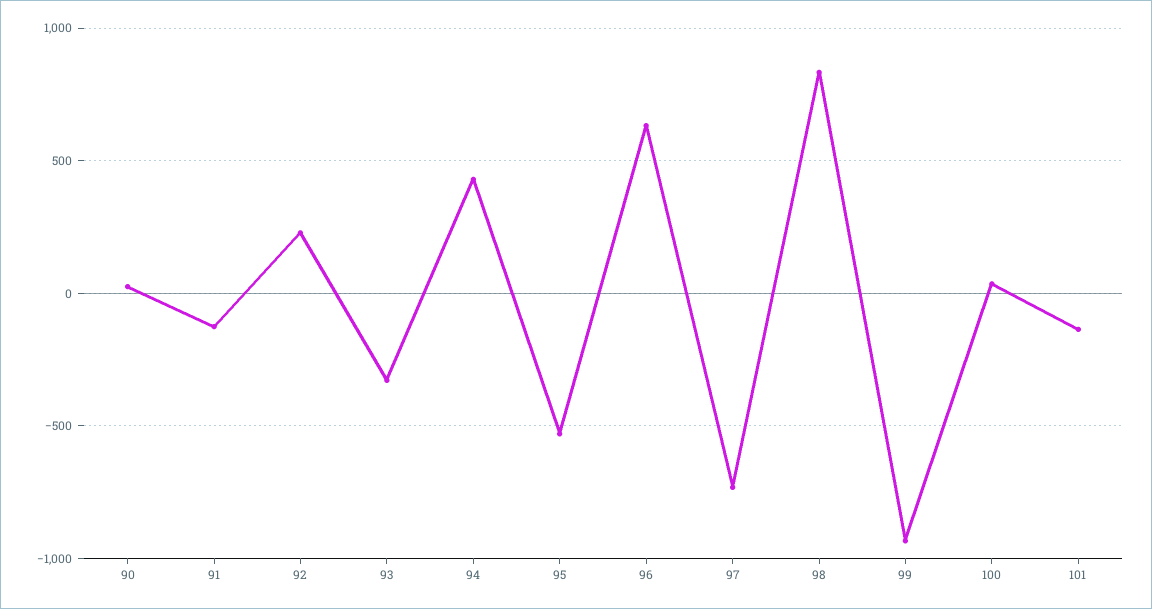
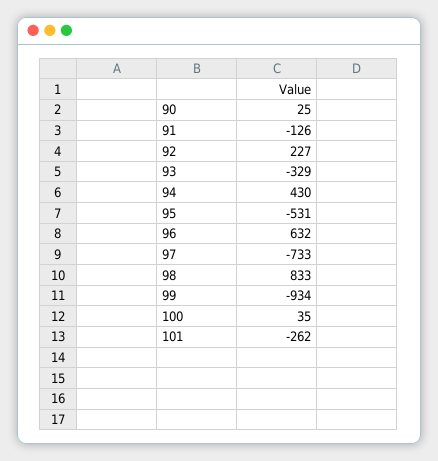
101: -150 -> -262

